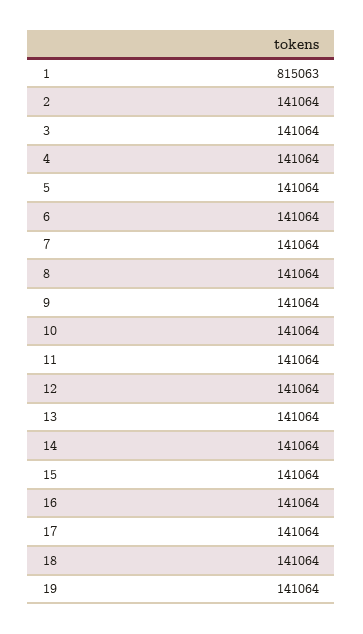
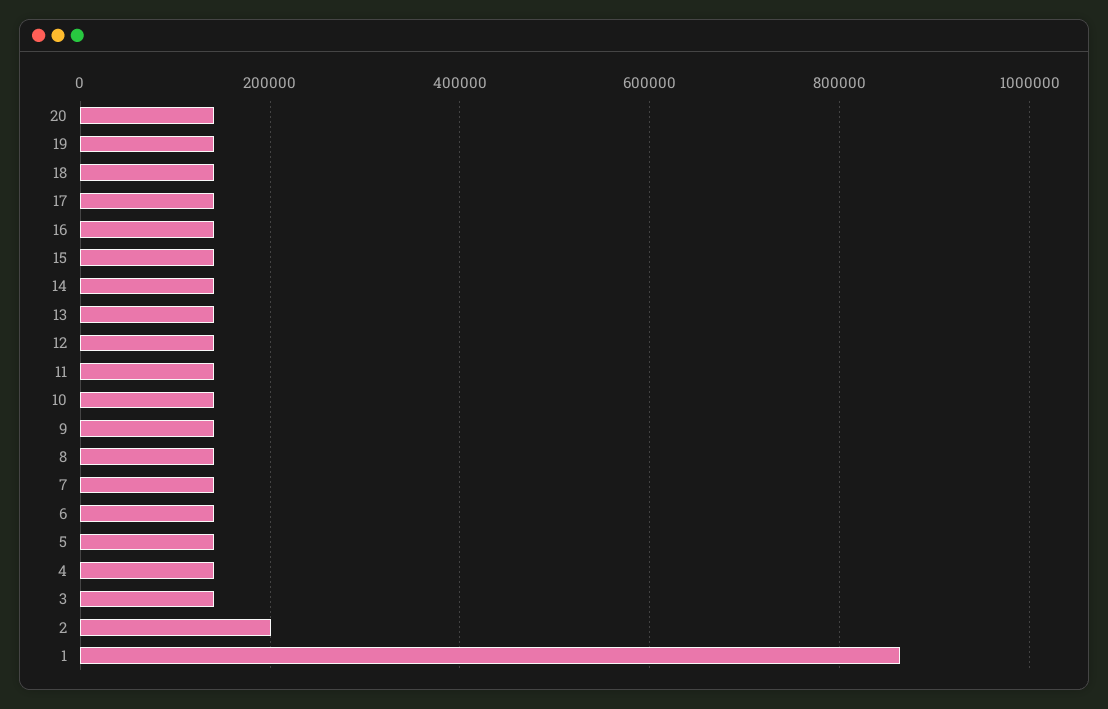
1: 815063 -> 860000
2: 141064 -> 200000
20: none -> 140000

